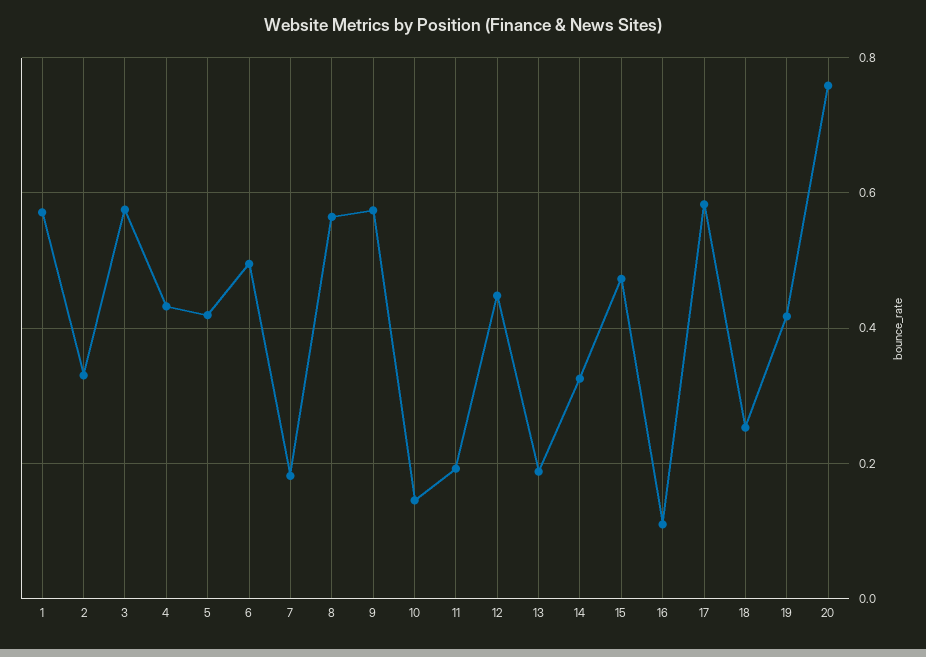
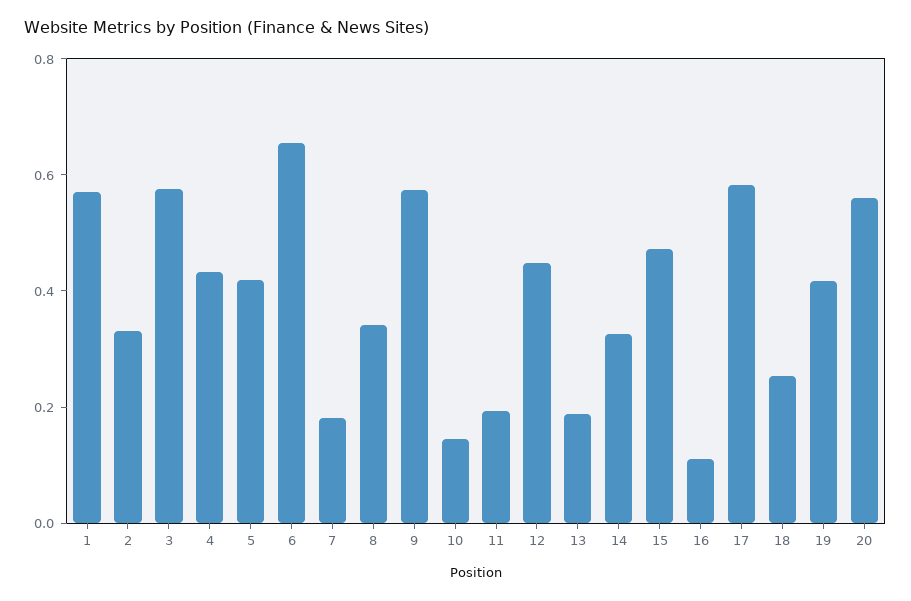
6: 0.5 -> 0.65
8: 0.56 -> 0.35
20: 0.76 -> 0.55

